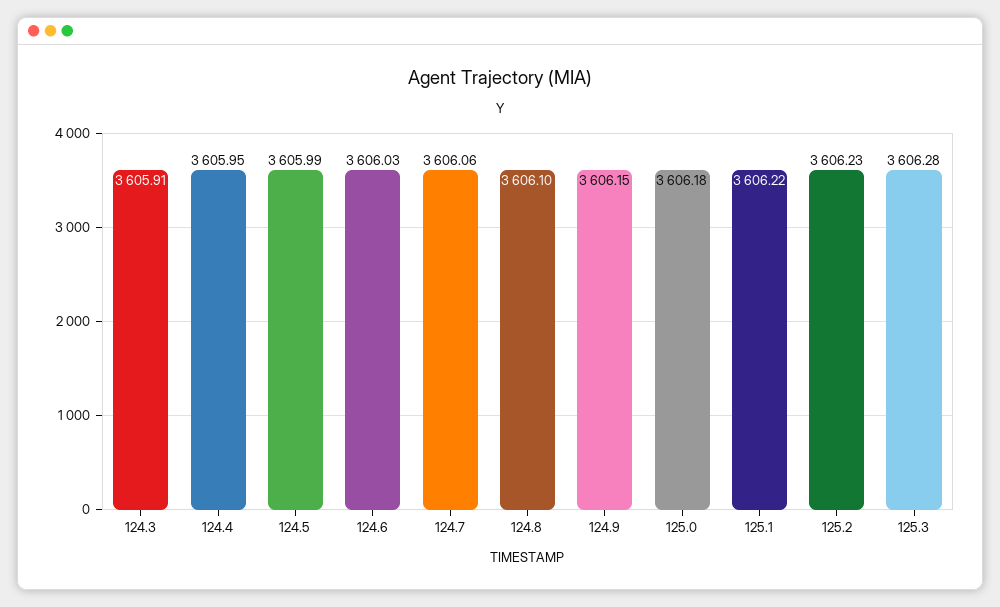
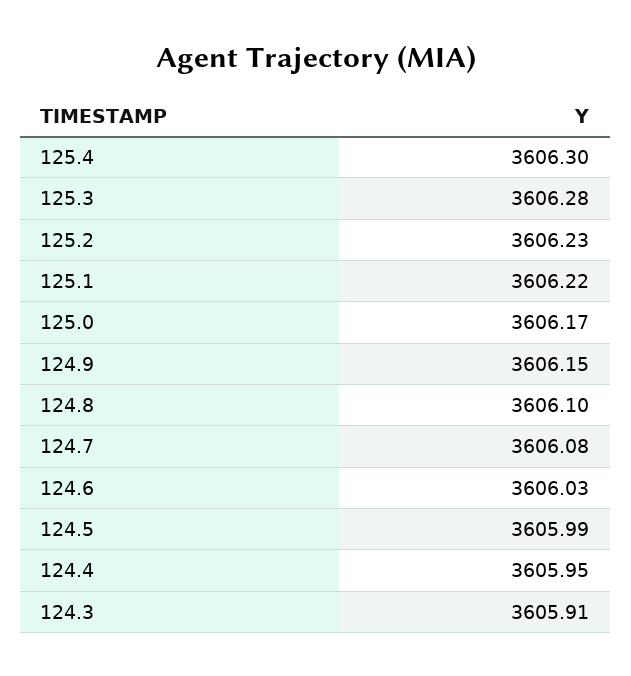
124.7: 3606.06 -> 3606.08
125.0: 3606.18 -> 3606.17
125.4: none -> 3606.3

